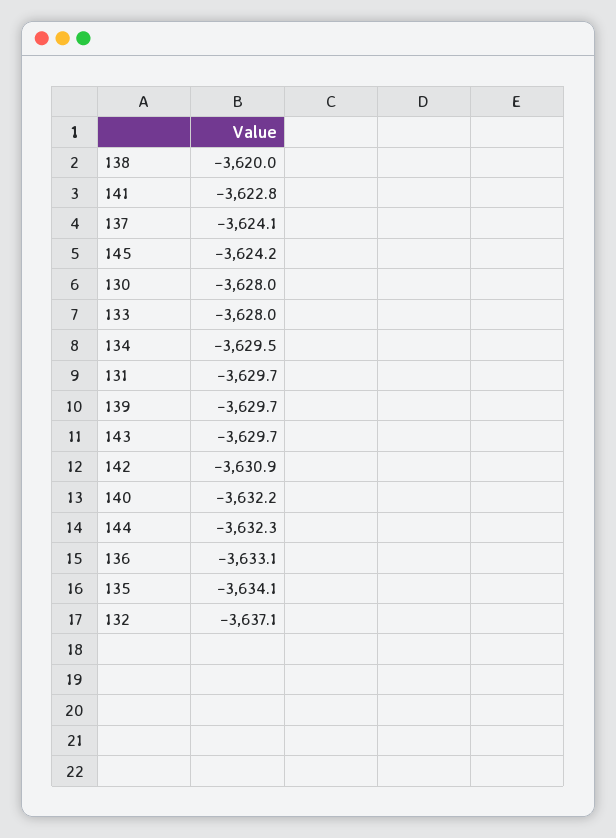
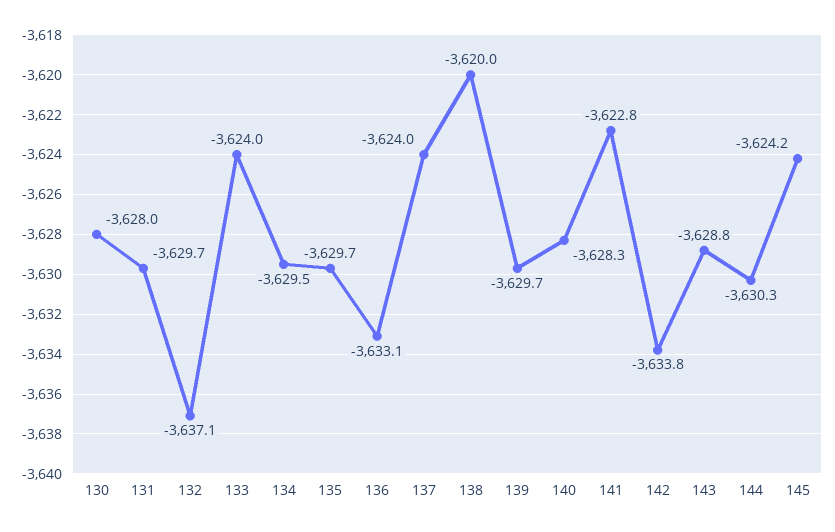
137: -3624.1 -> -3624
133: -3628 -> -3624
143: -3629.7 -> -3628.8
142: -3630.9 -> -3633.8
140: -3632.2 -> -3628.3
144: -3632.3 -> -3630.3
135: -3634.1 -> -3629.7

